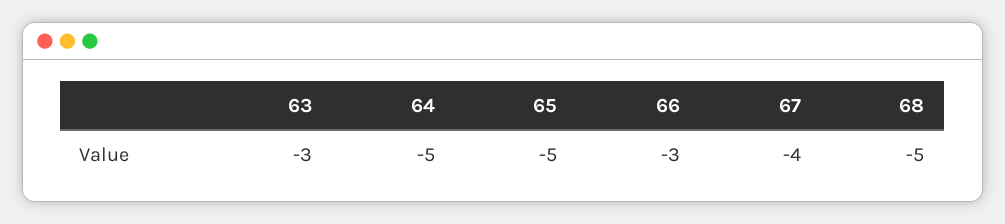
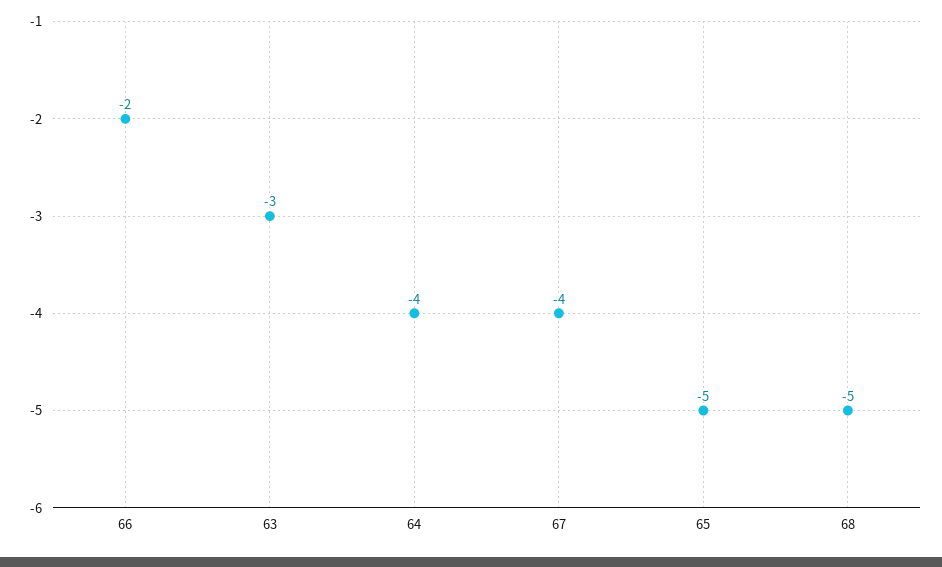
64: -5 -> -4
66: -3 -> -2

